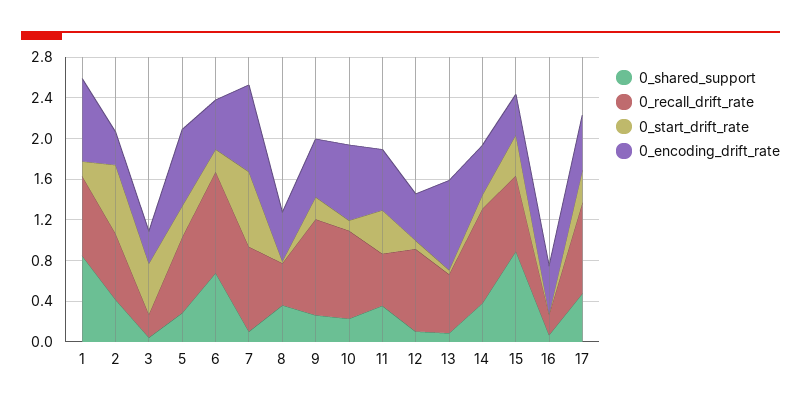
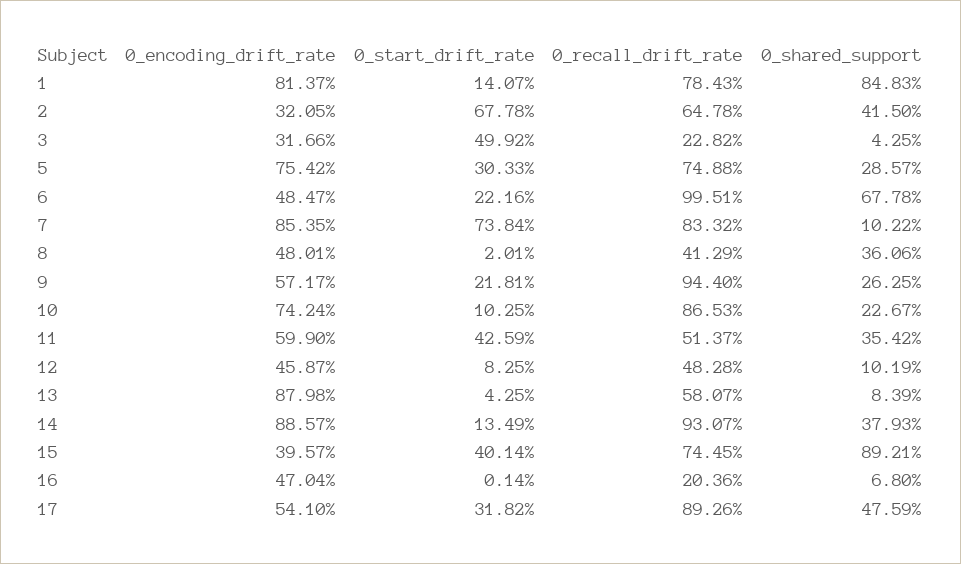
0_recall_drift_rate, 12: 0.8 -> 0.4828
0_encoding_drift_rate, 14: 0.5 -> 0.8857

